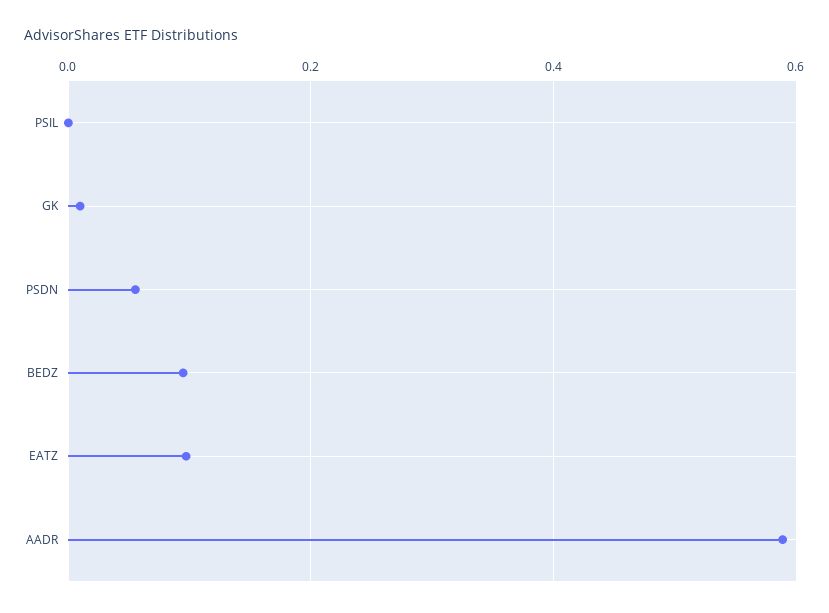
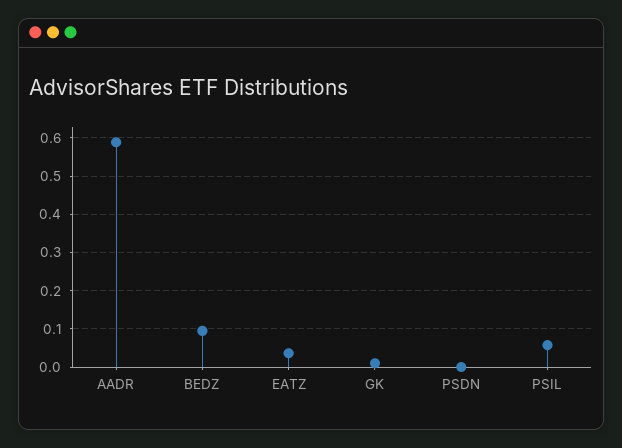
PSIL: 0 -> 0.06
PSDN: 0.06 -> 0
EATZ: 0.1 -> 0.04

